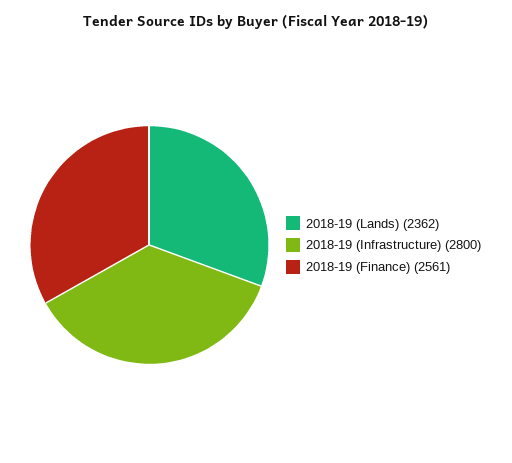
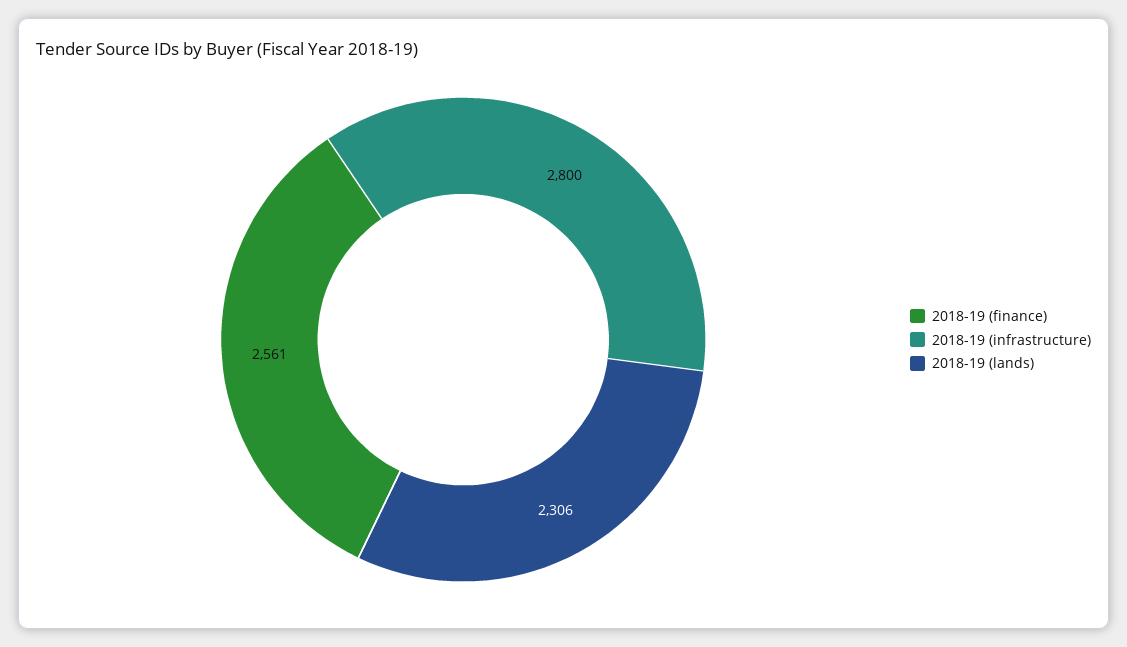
2018-19 (Lands): 2362 -> 2306

